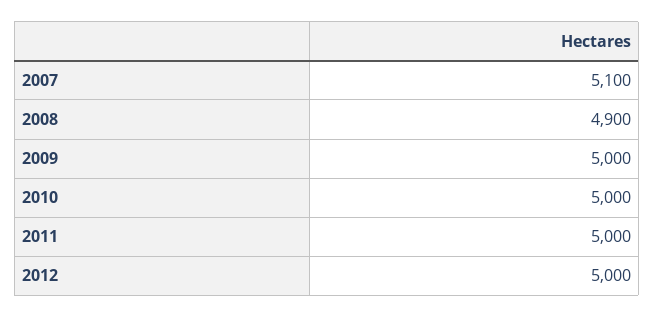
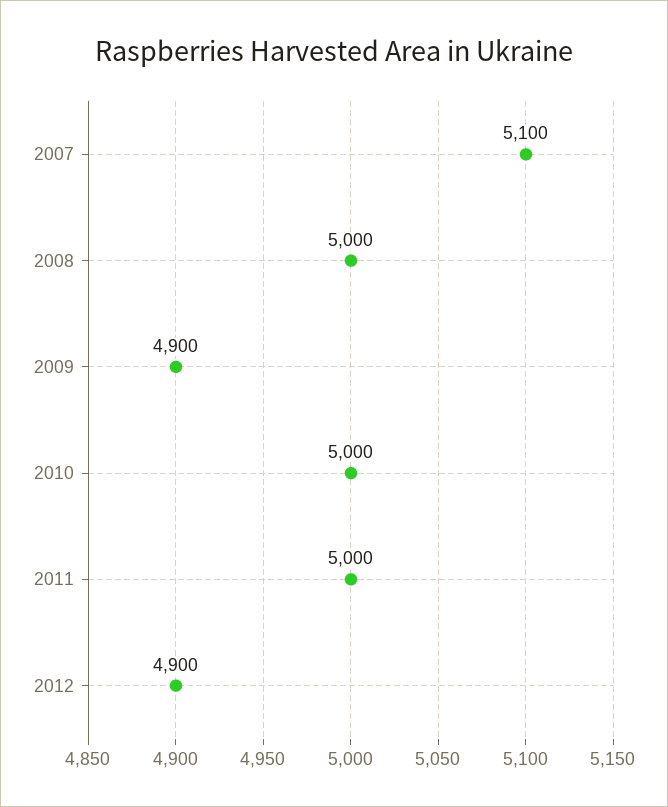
2008: 4900 -> 5000
2009: 5000 -> 4900
2012: 5000 -> 4900

